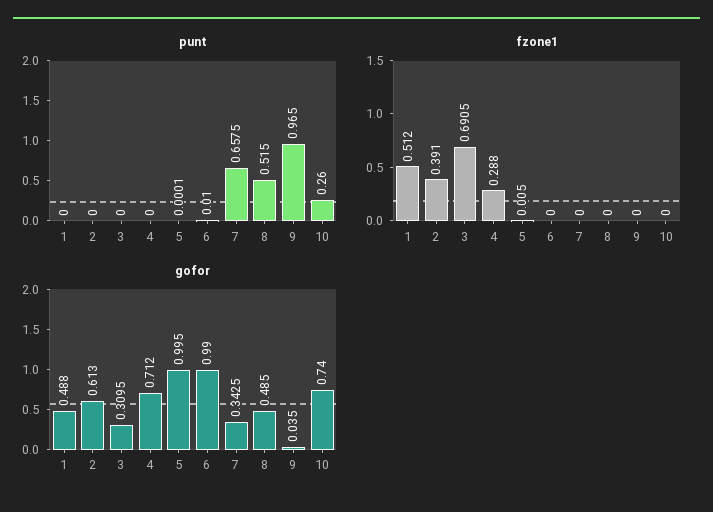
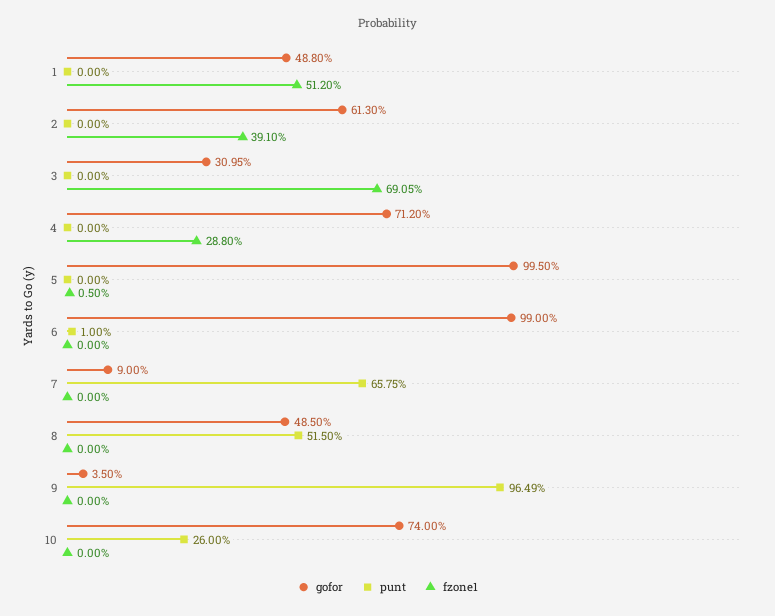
punt, 5: 0.0001 -> 0
punt, 9: 0.965 -> 0.9649
gofor, 7: 0.3425 -> 0.09

